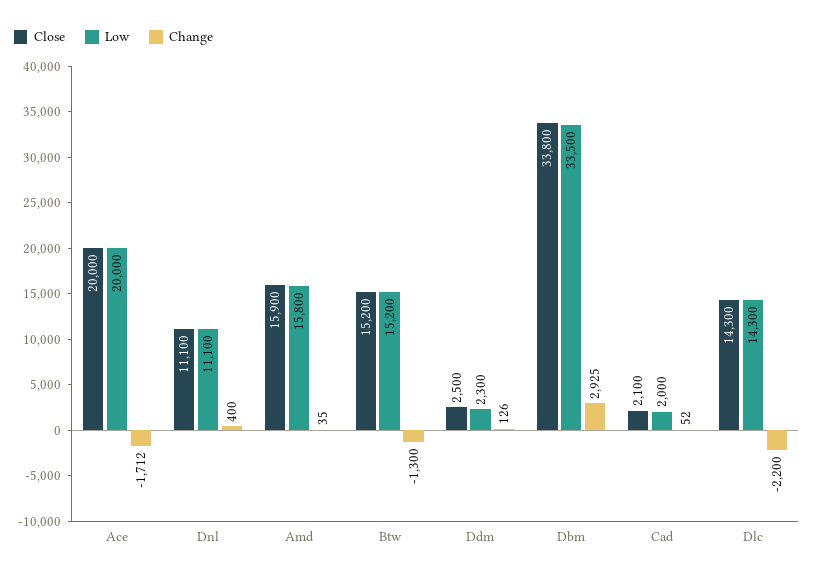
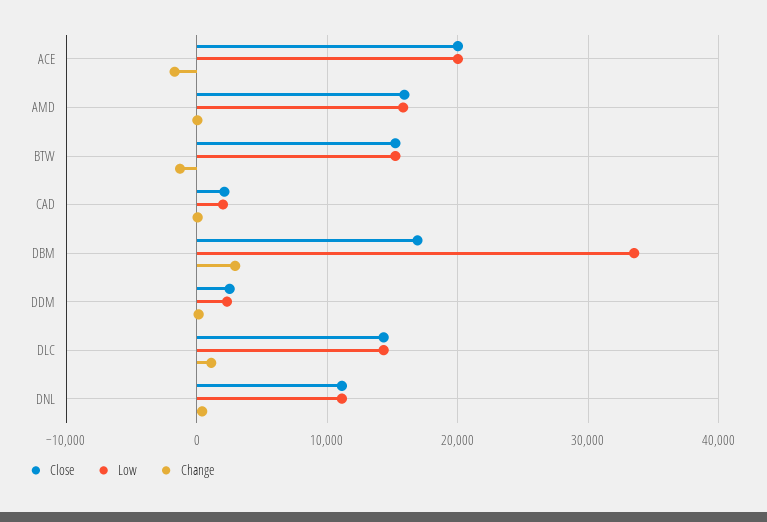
Close, Dbm: 33800 -> 17000
Change, Dlc: -2200 -> 1000

